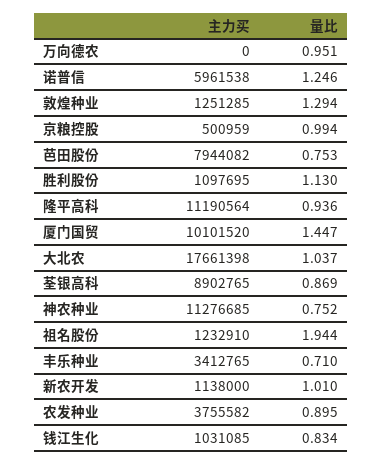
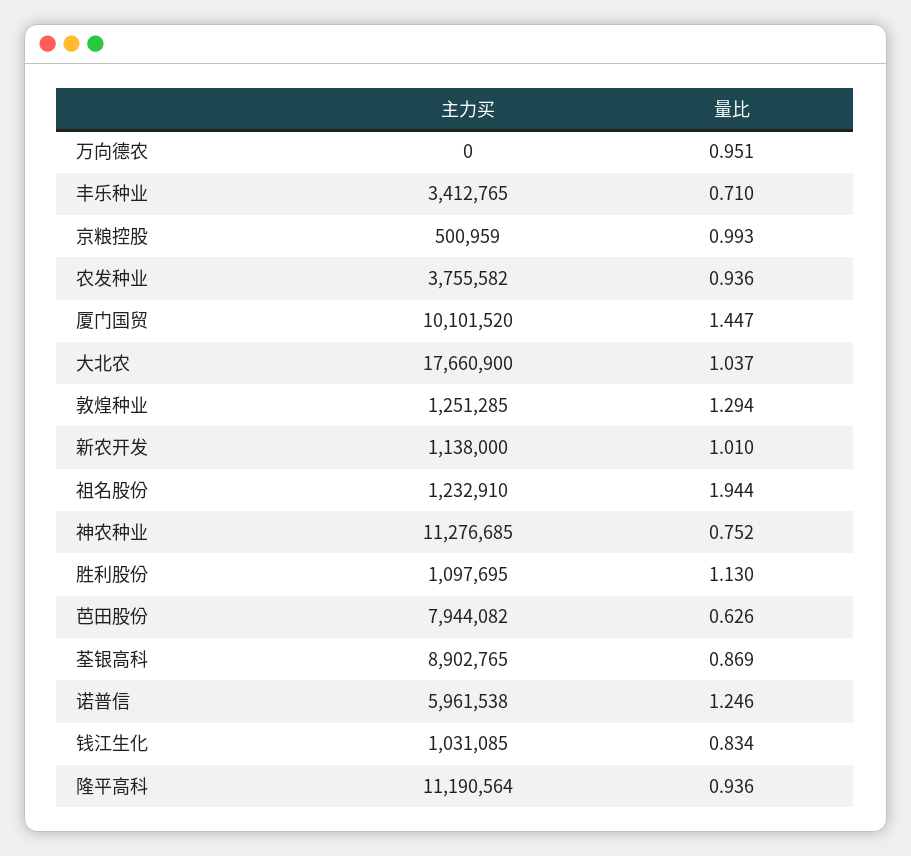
量比, 京粮控股: 0.994 -> 0.993
量比, 芭田股份: 0.753 -> 0.626
主力买, 大北农: 17661398 -> 17660900
量比, 农发种业: 0.895 -> 0.936

